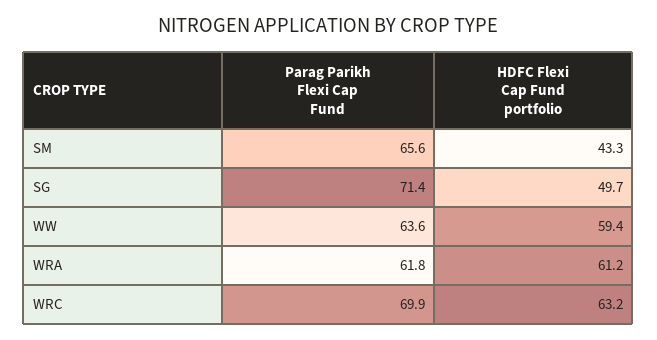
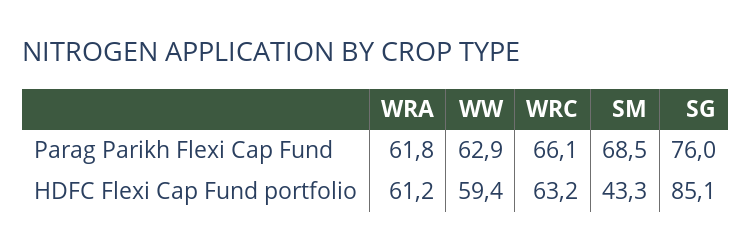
Parag Parikh Flexi Cap Fund, SM: 65.6 -> 68.5
Parag Parikh Flexi Cap Fund, SG: 71.4 -> 76
HDFC Flexi Cap Fund portfolio, SG: 49.7 -> 85.1
Parag Parikh Flexi Cap Fund, WW: 63.6 -> 62.9
Parag Parikh Flexi Cap Fund, WRC: 69.9 -> 66.1

